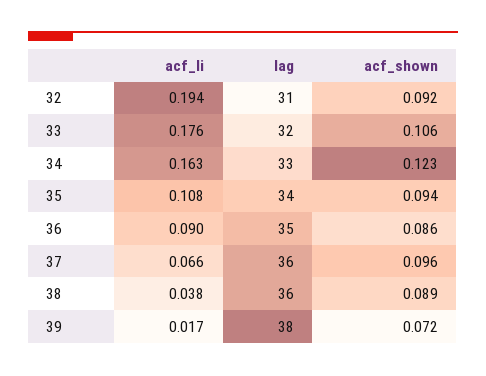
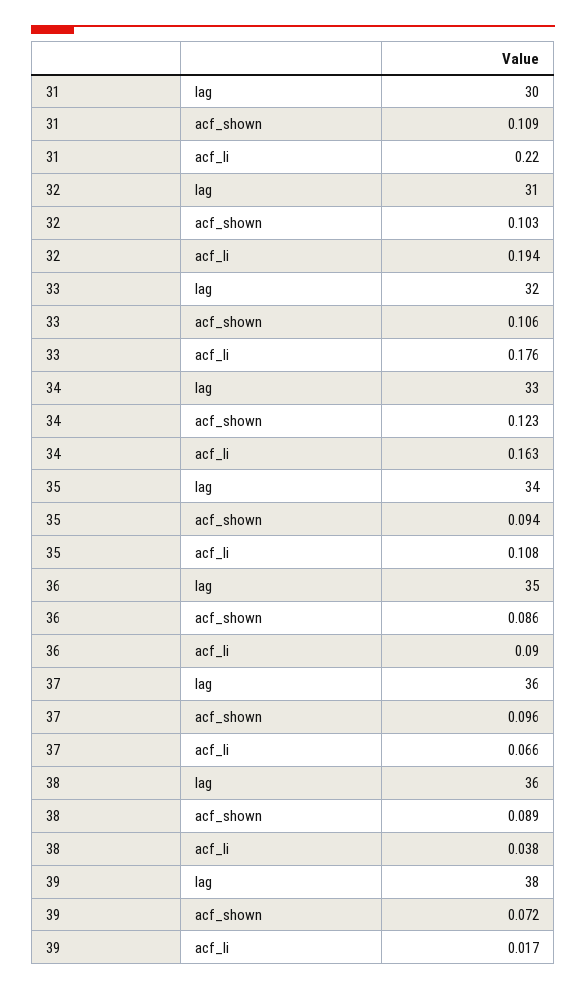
acf_shown, 32: 0.092 -> 0.103
lag, 31: none -> 30
acf_shown, 31: none -> 0.109
acf_li, 31: none -> 0.22

